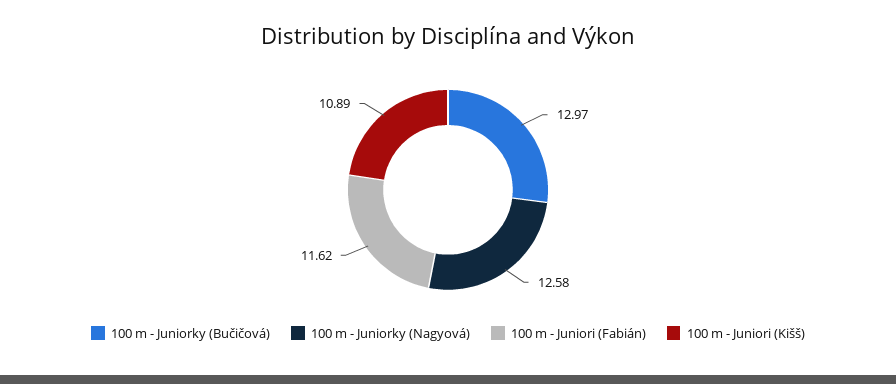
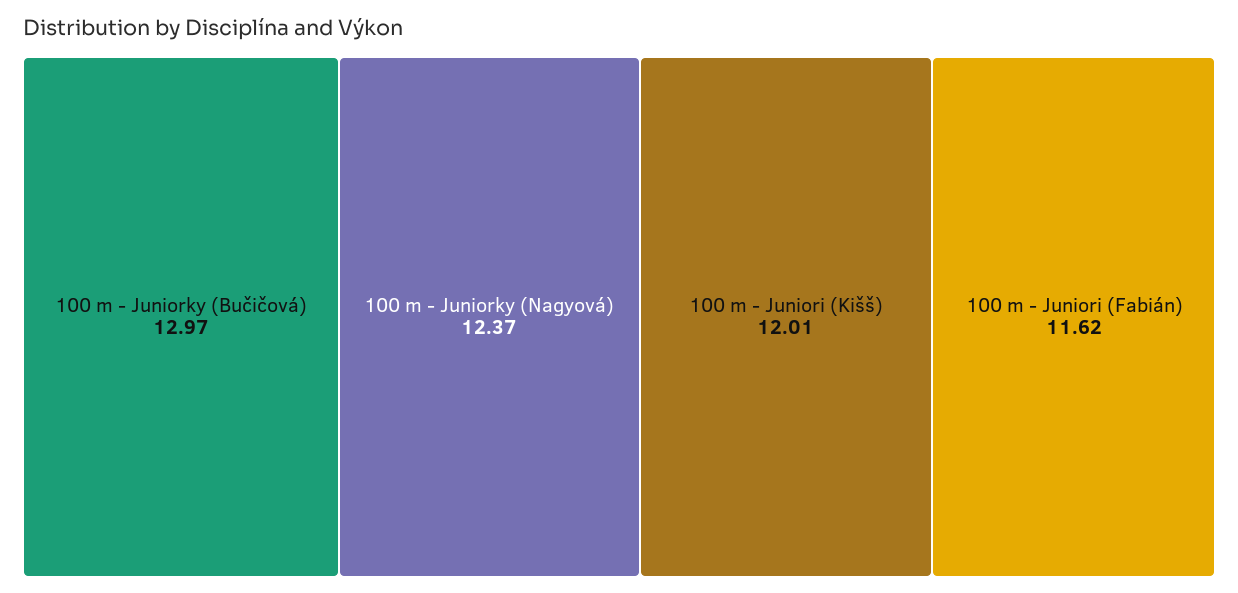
100 m - Juniorky (Nagyová): 12.58 -> 12.37
100 m - Juniori (Kišš): 10.89 -> 12.01

